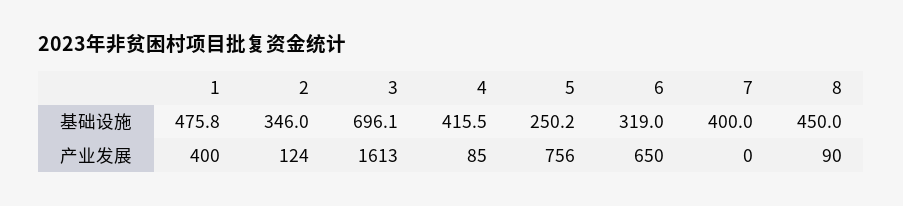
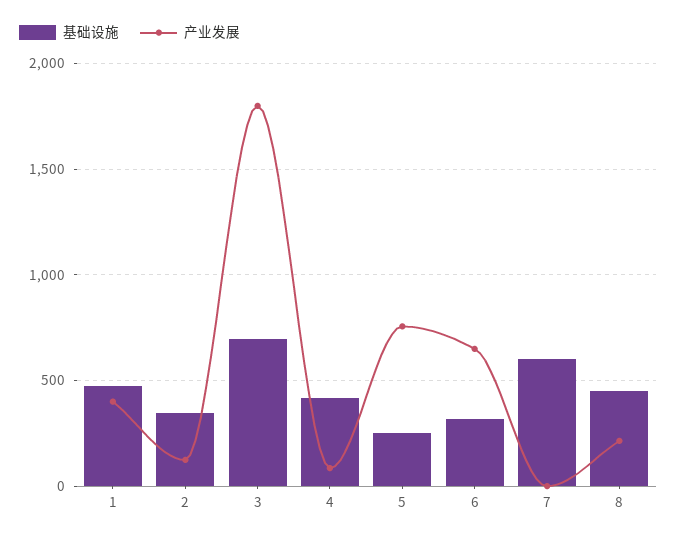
基础设施, 7: 400 -> 600
产业发展, 3: 1613 -> 1800
产业发展, 8: 90 -> 200

